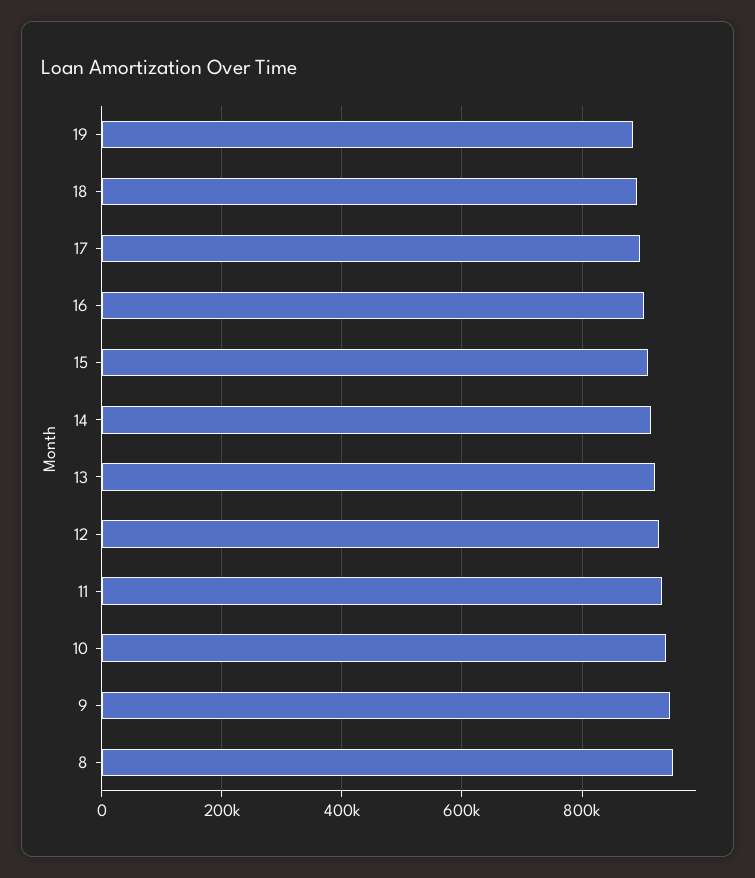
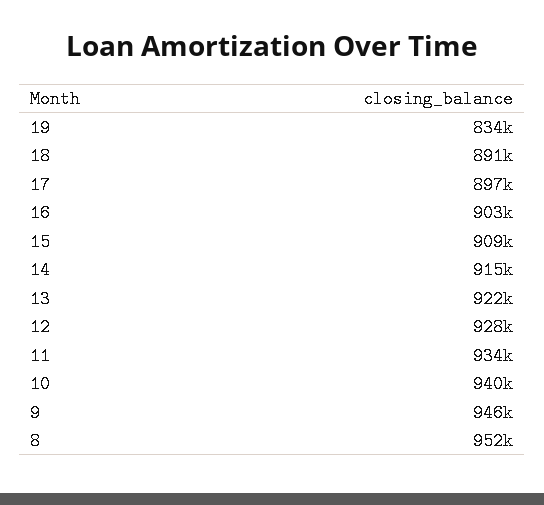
19: 880000 -> 834000

